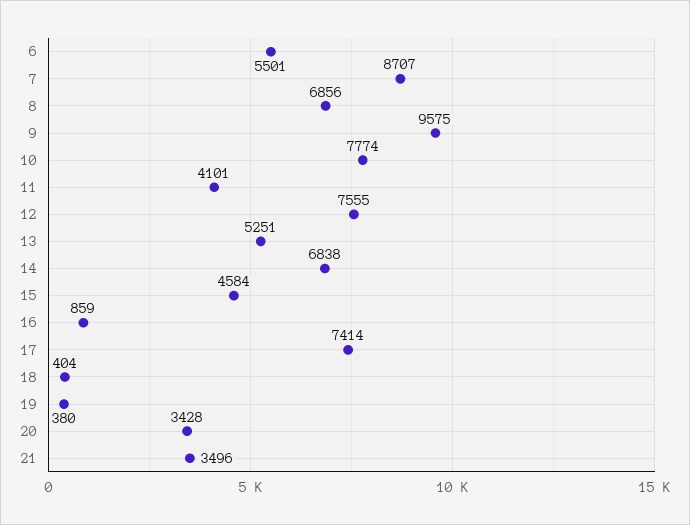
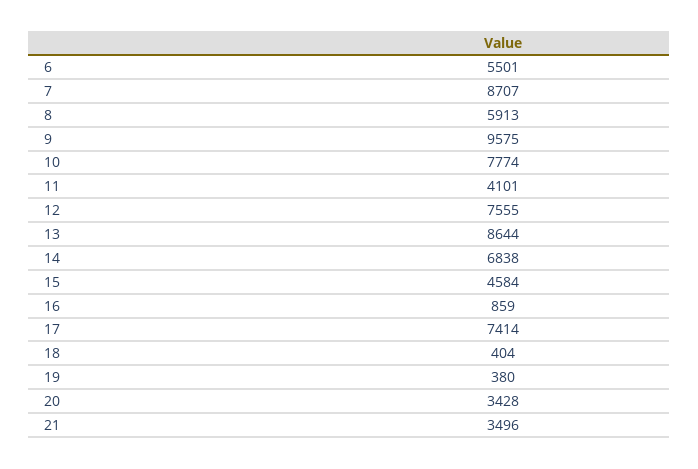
8: 6856 -> 5913
13: 5251 -> 8644

